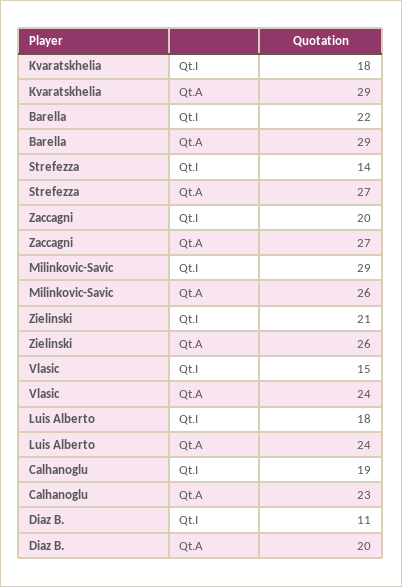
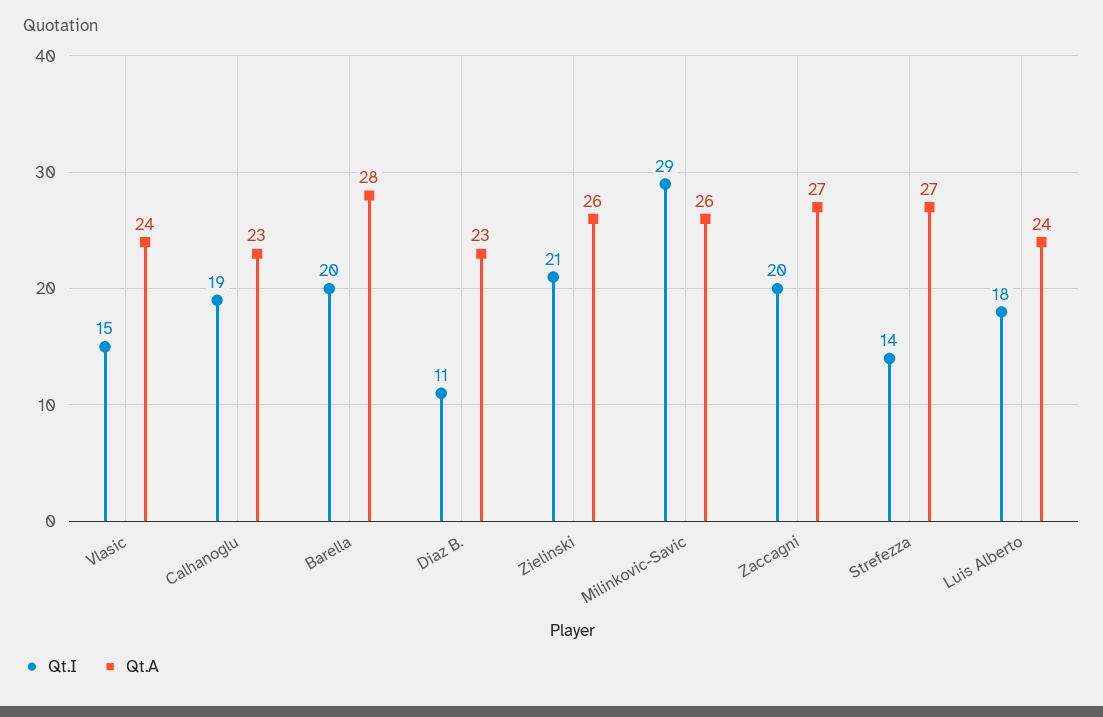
Qt.I, Kvaratskhelia: 18 -> none
Qt.A, Kvaratskhelia: 29 -> none
Qt.I, Barella: 22 -> 20
Qt.A, Barella: 29 -> 28
Qt.A, Diaz B.: 20 -> 23

